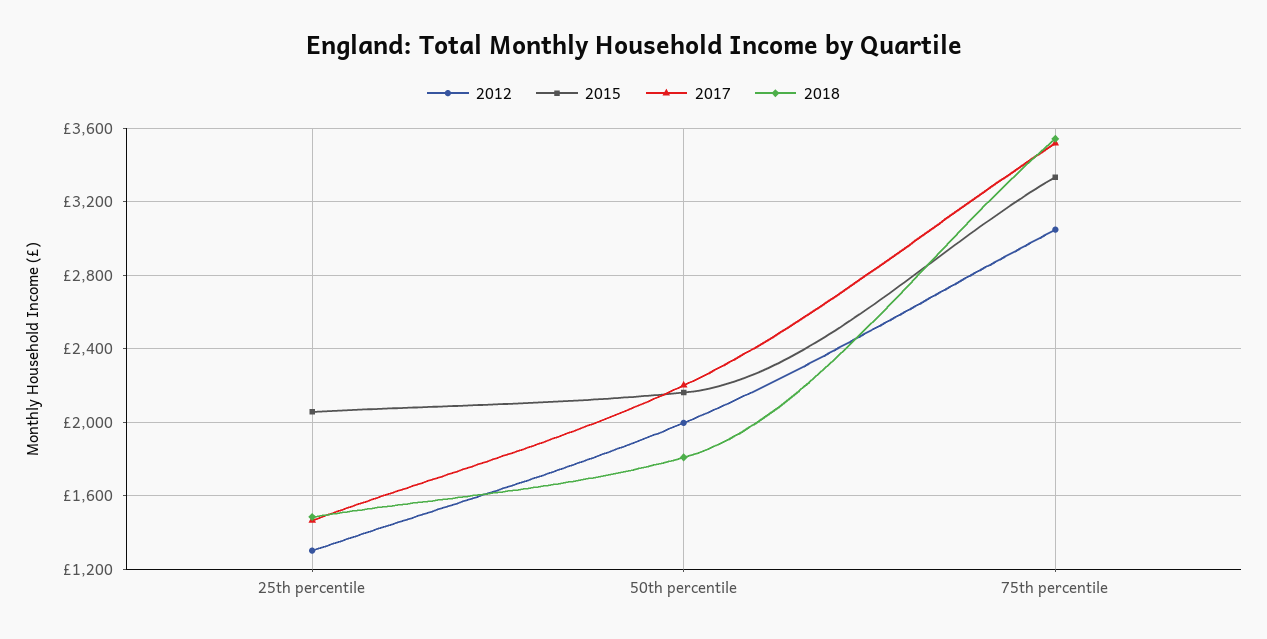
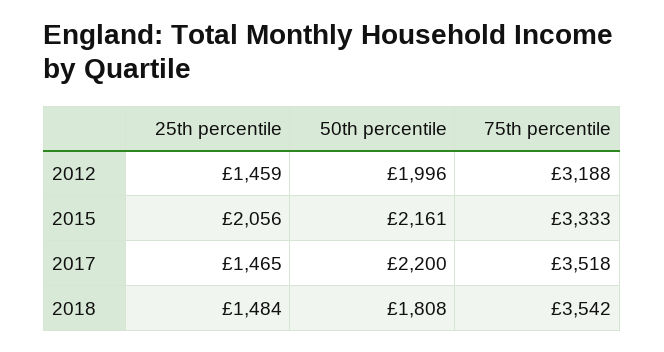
2012, 25th percentile: 1300 -> 1459
2012, 75th percentile: 3050 -> 3188

